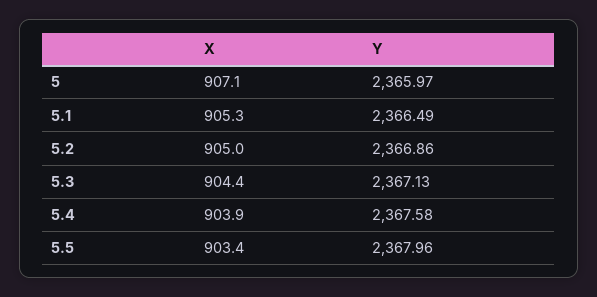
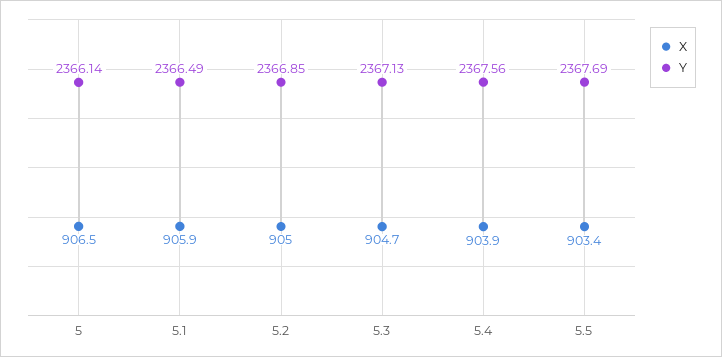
X, 5: 907.1 -> 906.5
Y, 5: 2365.97 -> 2366.14
X, 5.1: 905.3 -> 905.9
Y, 5.2: 2366.86 -> 2366.85
X, 5.3: 904.4 -> 904.7
Y, 5.4: 2367.58 -> 2367.56
Y, 5.5: 2367.96 -> 2367.69

